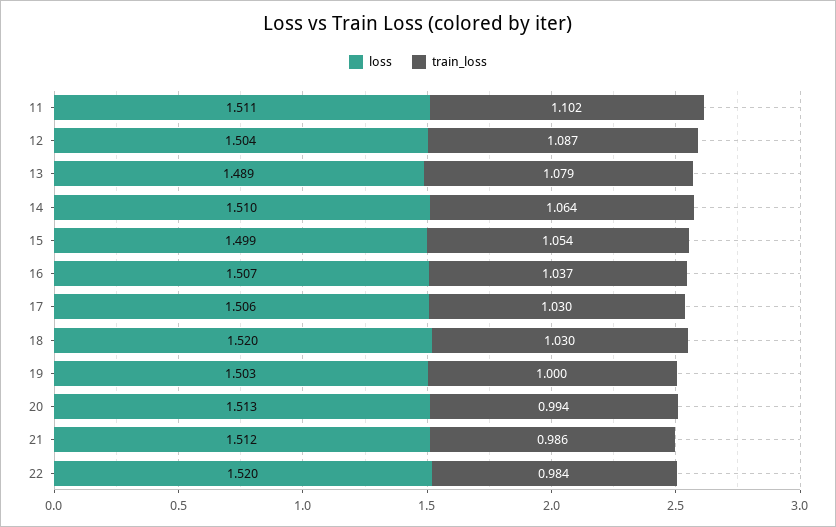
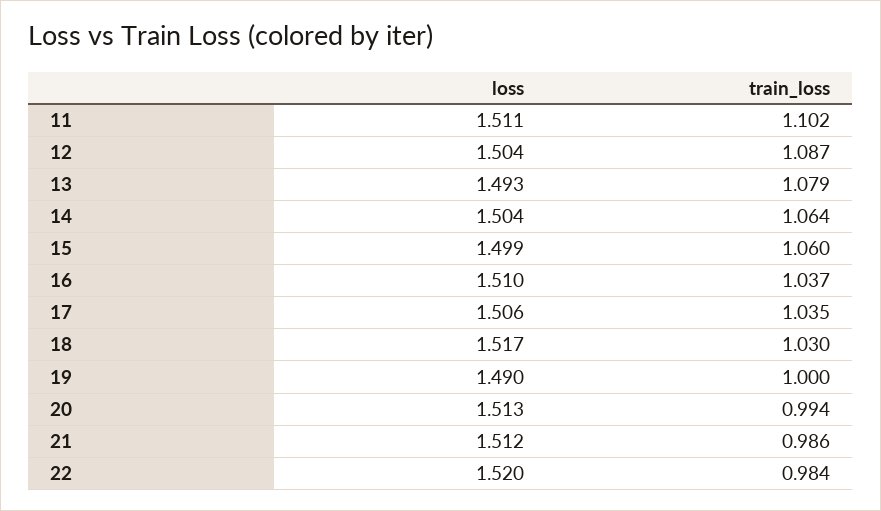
loss, 13: 1.489 -> 1.493
loss, 14: 1.51 -> 1.504
train_loss, 15: 1.054 -> 1.06
loss, 16: 1.507 -> 1.51
train_loss, 17: 1.03 -> 1.035
loss, 18: 1.52 -> 1.517
loss, 19: 1.503 -> 1.49

